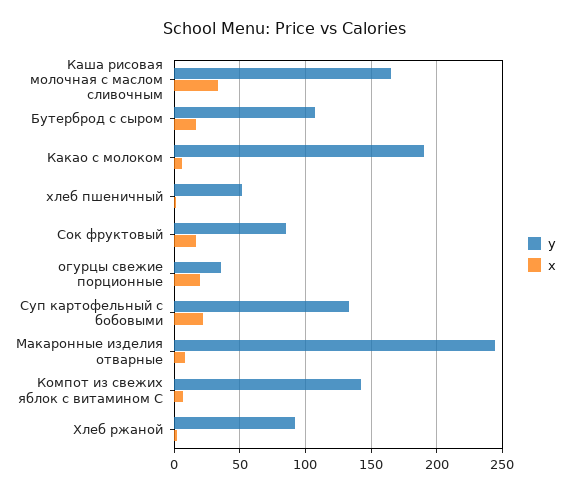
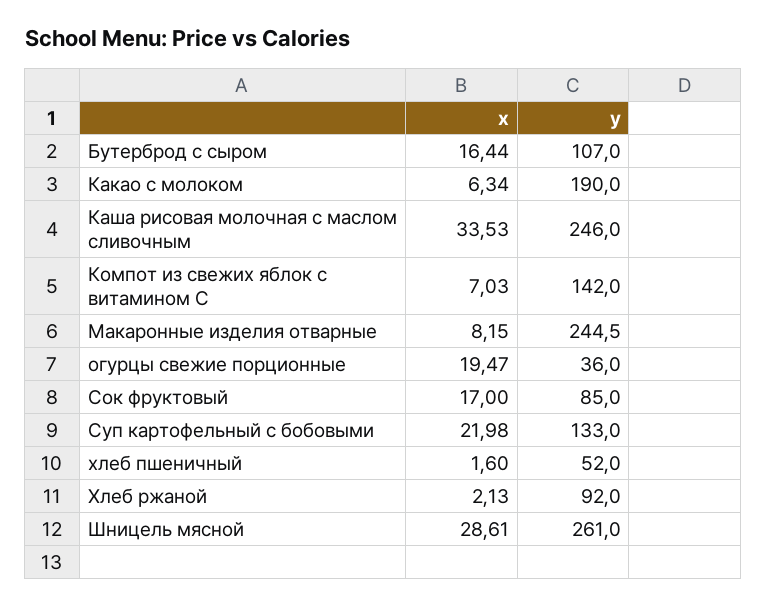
y, Каша рисовая молочная с маслом сливочным: 165 -> 246
x, Шницель мясной: none -> 28.61
y, Шницель мясной: none -> 261

